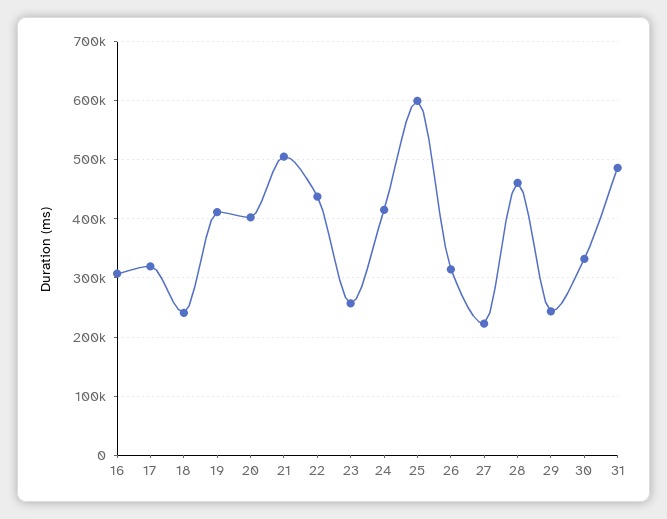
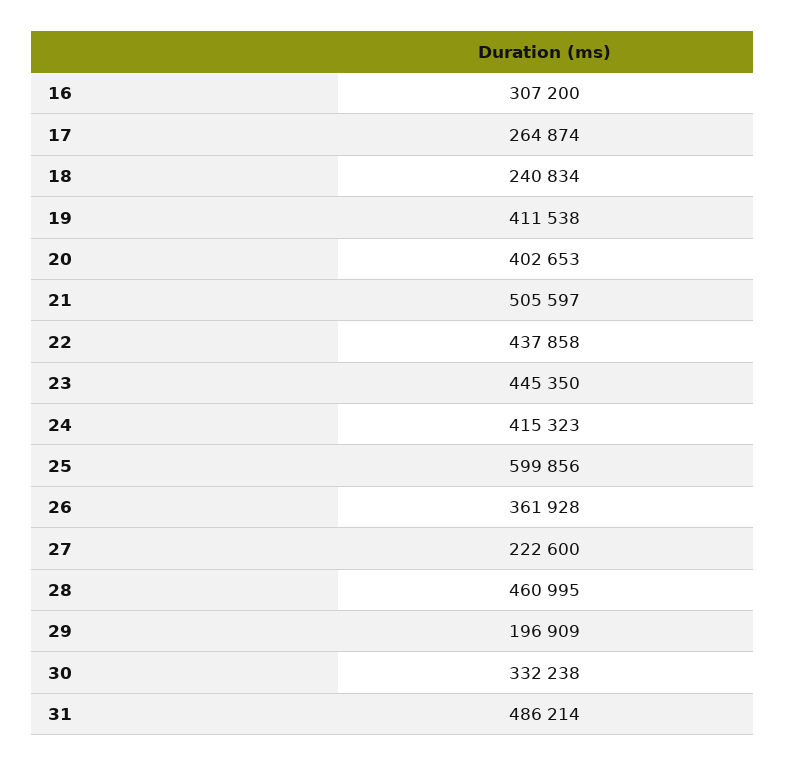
17: 320000 -> 264874
23: 260000 -> 445350
26: 320000 -> 361928
29: 240000 -> 196909

